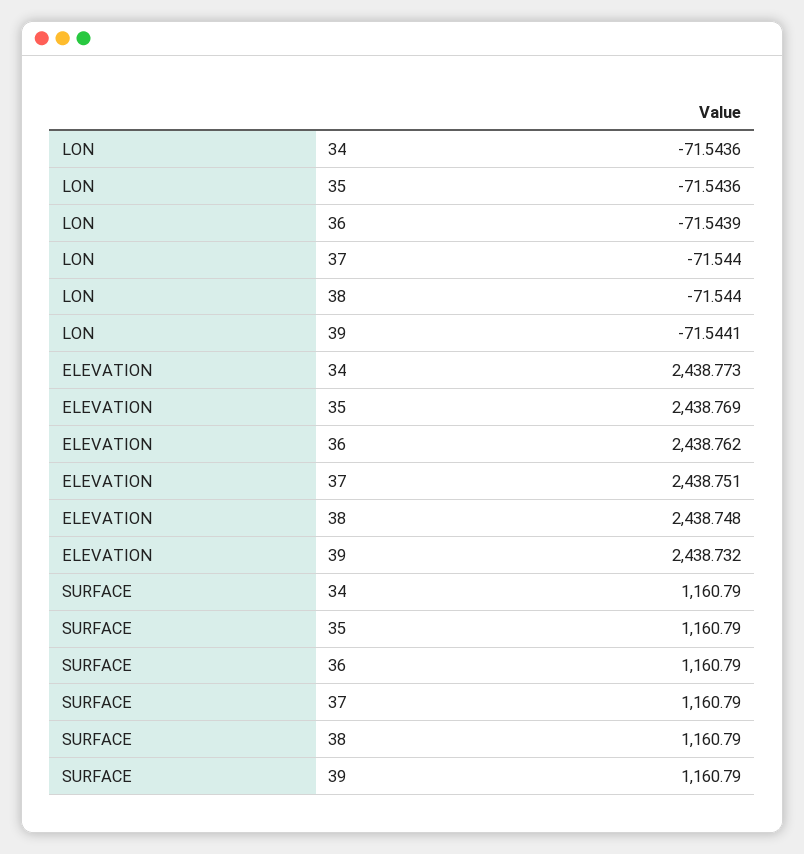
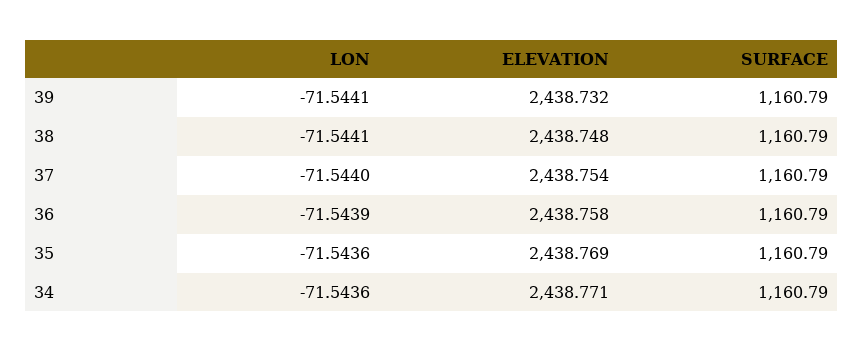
LON, 38: -71.544 -> -71.5441
ELEVATION, 34: 2438.773 -> 2438.771
ELEVATION, 36: 2438.762 -> 2438.758
ELEVATION, 37: 2438.751 -> 2438.754

